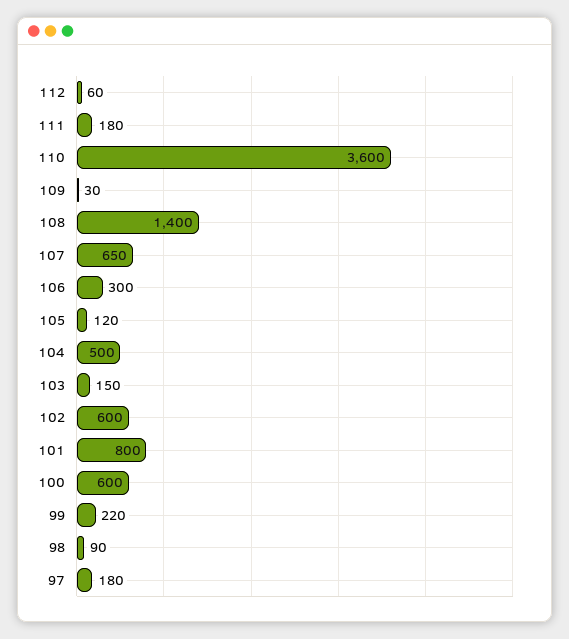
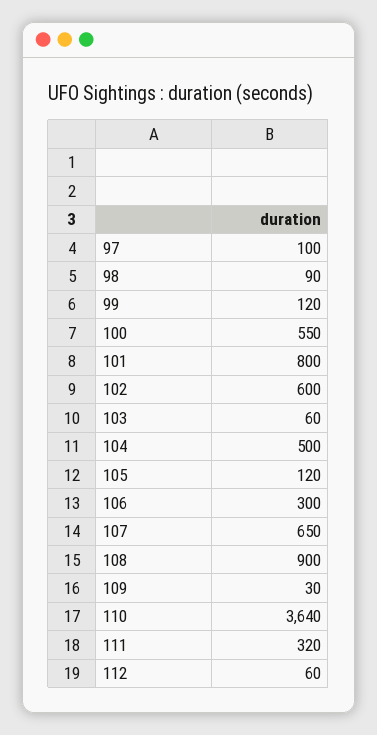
111: 180 -> 320
110: 3600 -> 3640
108: 1400 -> 900
103: 150 -> 60
100: 600 -> 550
99: 220 -> 120
97: 180 -> 100

